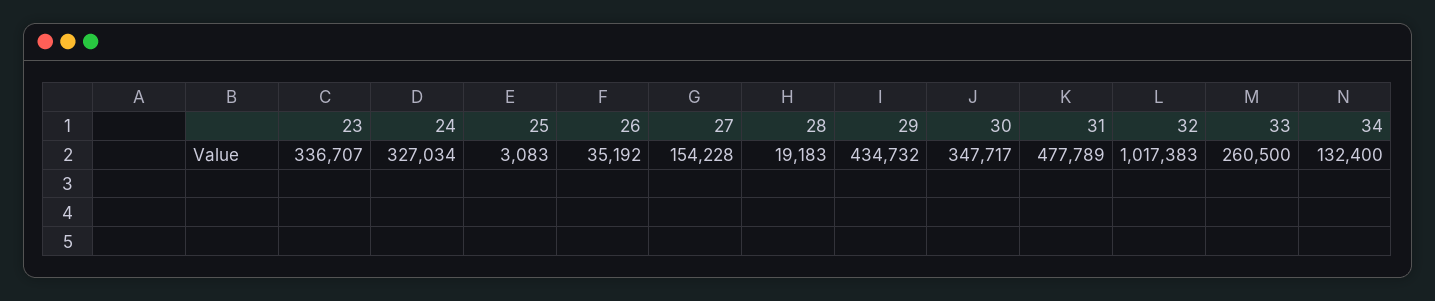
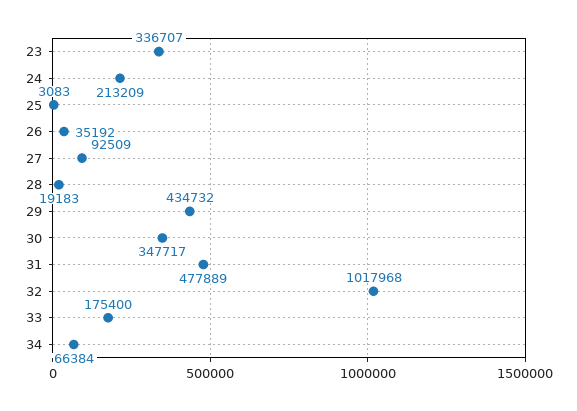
24: 327034 -> 213209
27: 154228 -> 92509
31: 477789 -> 477889
32: 1017383 -> 1017968
33: 260500 -> 175400
34: 132400 -> 66384

